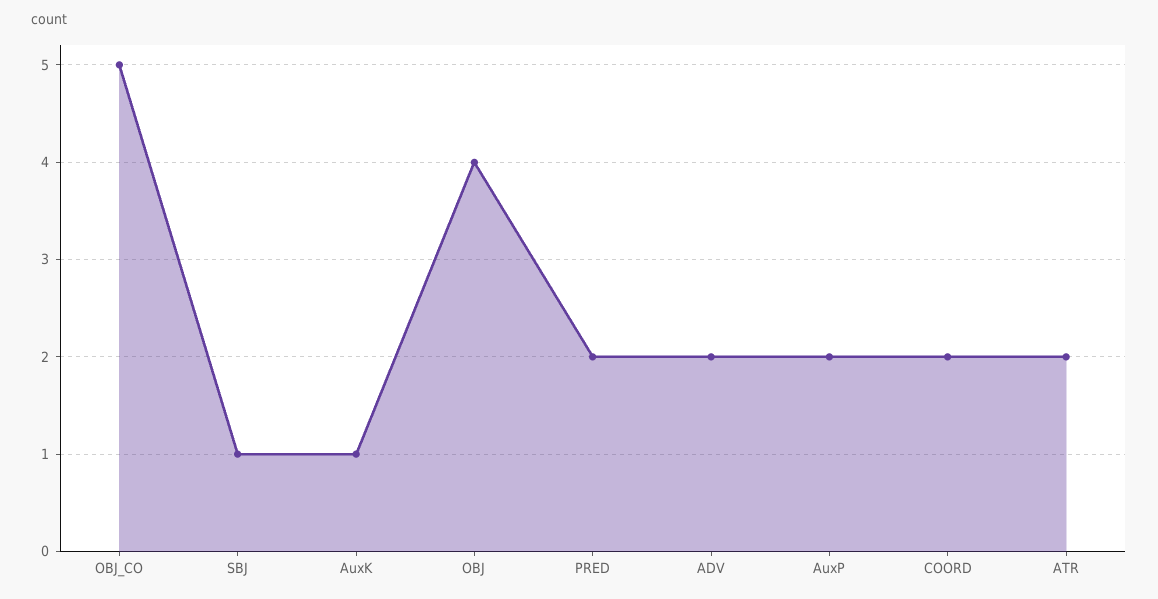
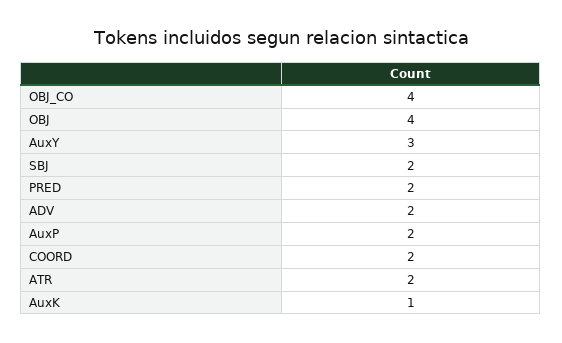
OBJ_CO: 5 -> 4
SBJ: 1 -> 2
AuxY: none -> 3

